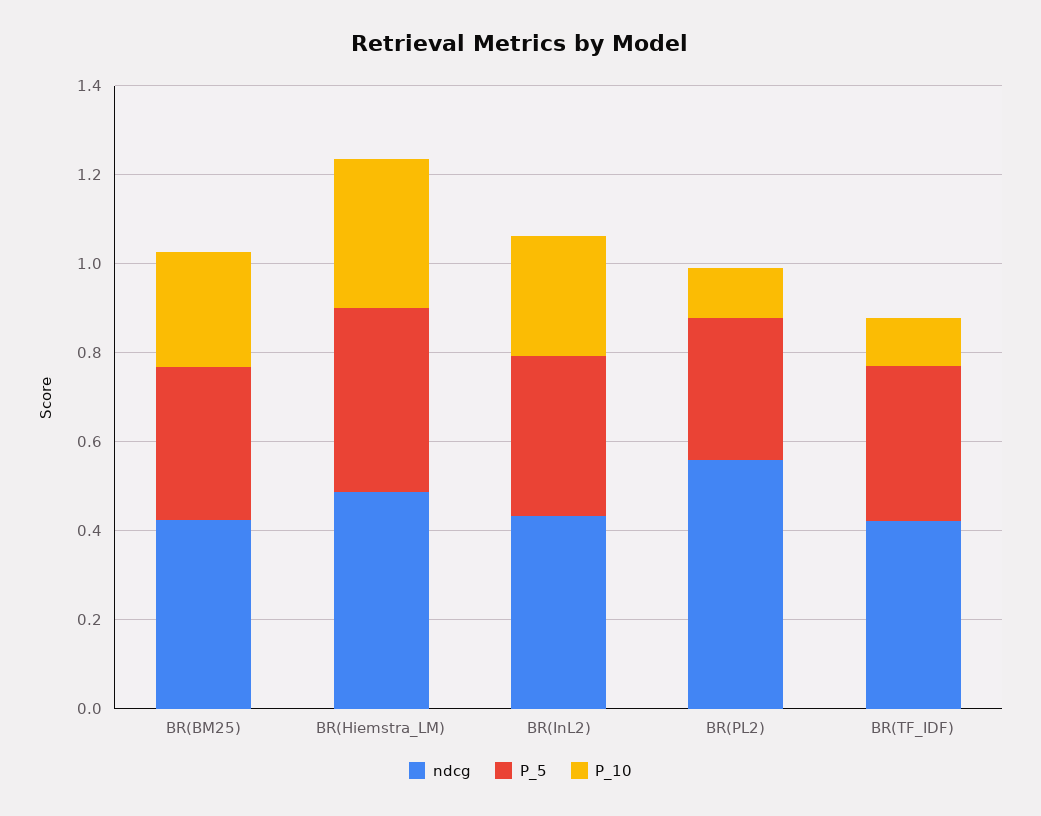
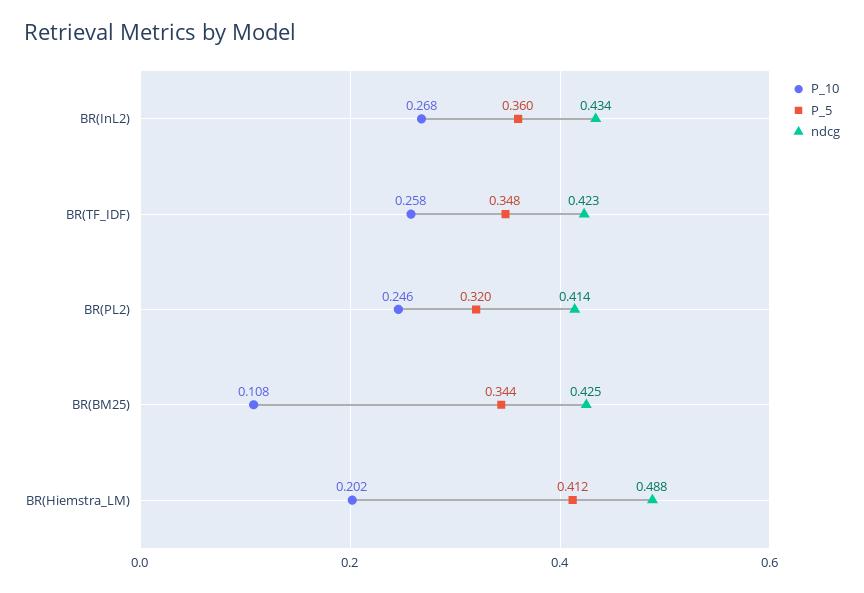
P_10, BR(BM25): 0.25 -> 0.108
P_10, BR(Hiemstra_LM): 0.35 -> 0.202
ndcg, BR(PL2): 0.55 -> 0.414
P_10, BR(PL2): 0.1 -> 0.246
P_10, BR(TF_IDF): 0.1 -> 0.258

